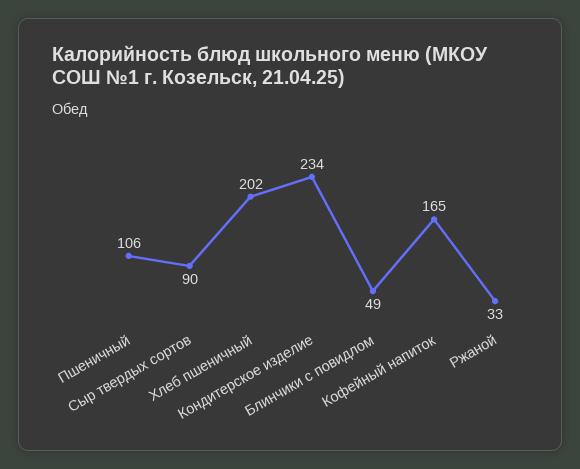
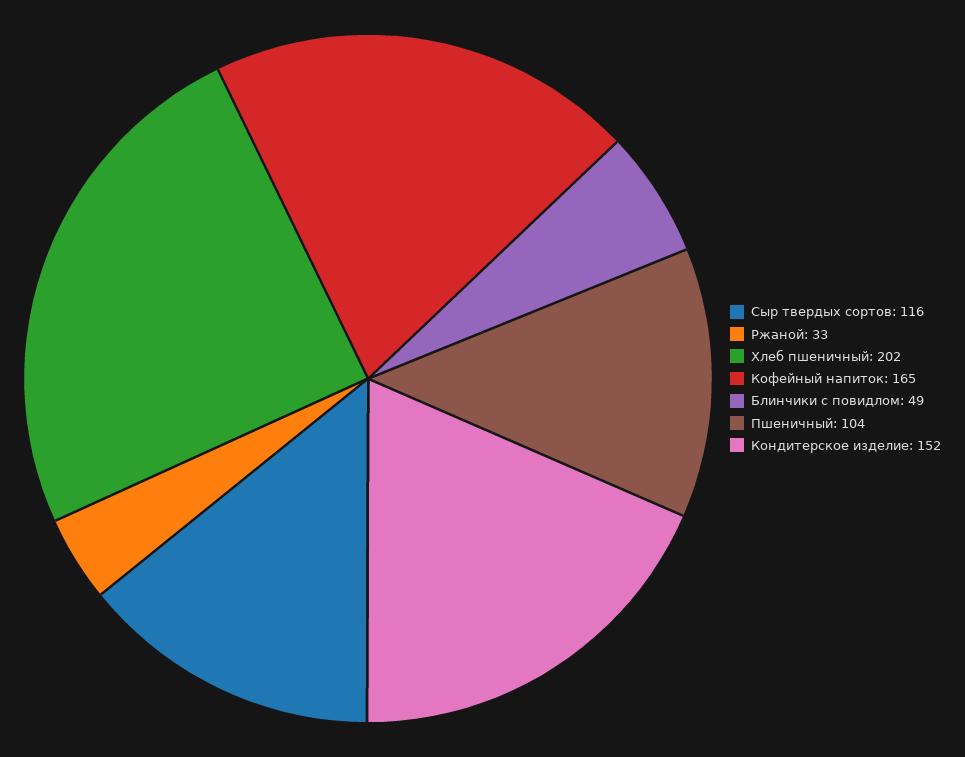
Пшеничный: 106 -> 104
Сыр твердых сортов: 90 -> 116
Кондитерское изделие: 234 -> 152

